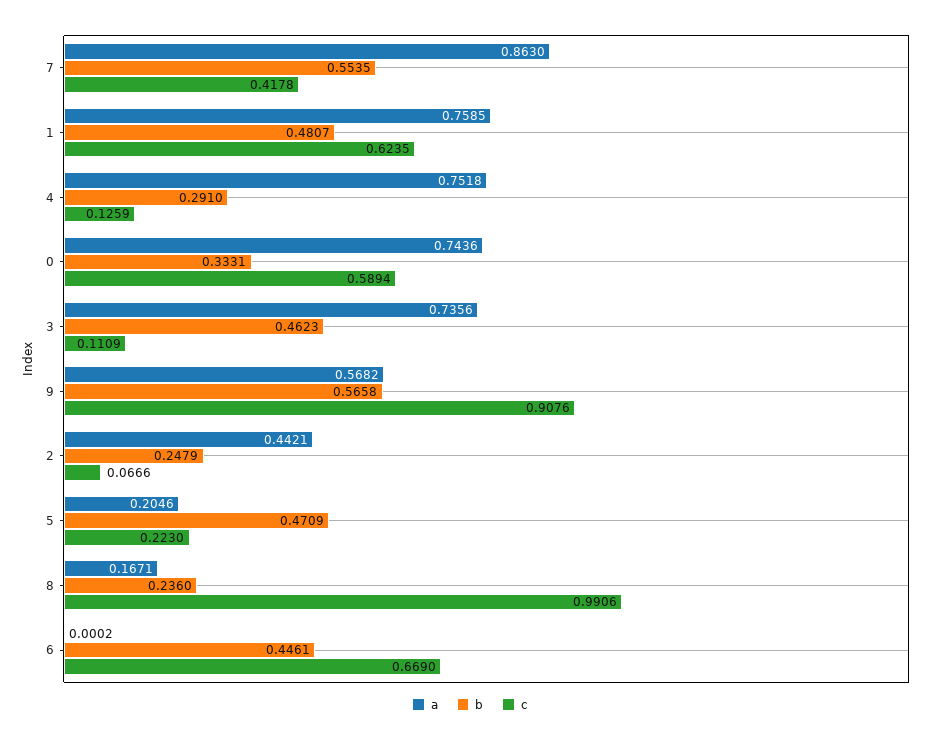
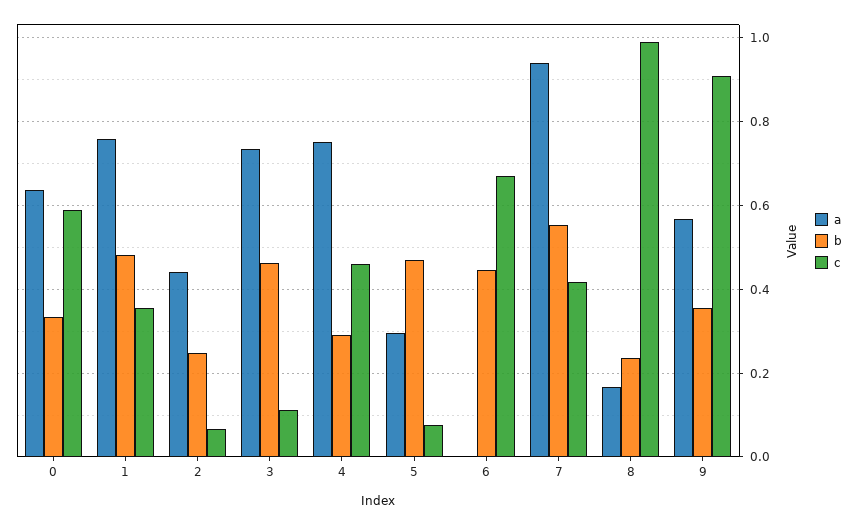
a, 7: 0.863 -> 0.94
c, 1: 0.6235 -> 0.36
c, 4: 0.1259 -> 0.46
a, 0: 0.7436 -> 0.64
b, 9: 0.5658 -> 0.36
a, 5: 0.2046 -> 0.3
c, 5: 0.223 -> 0.08

